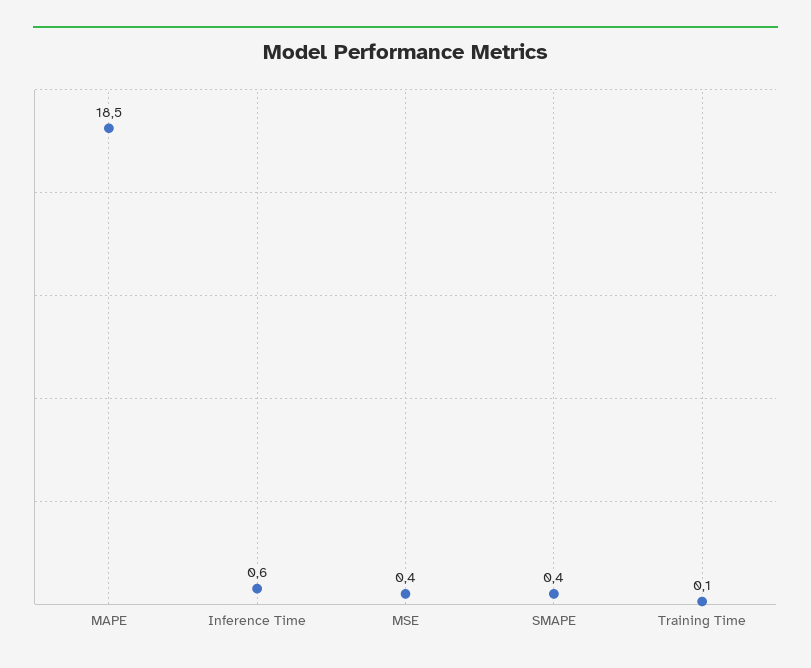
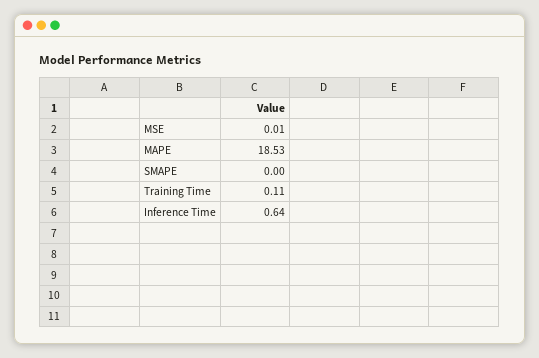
MSE: 0.4 -> 0.01
SMAPE: 0.4 -> 0

